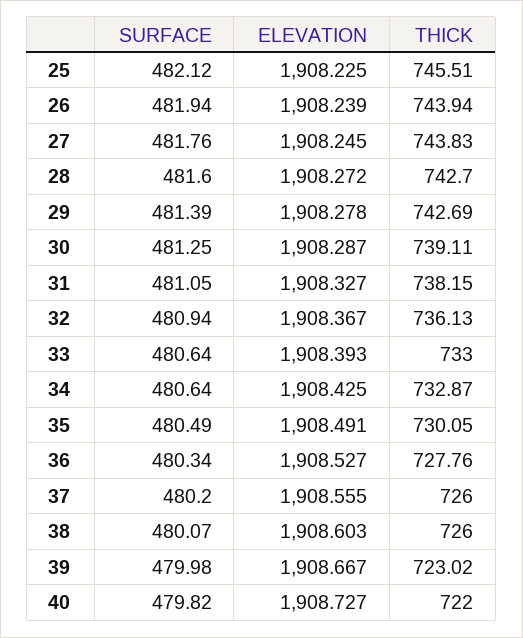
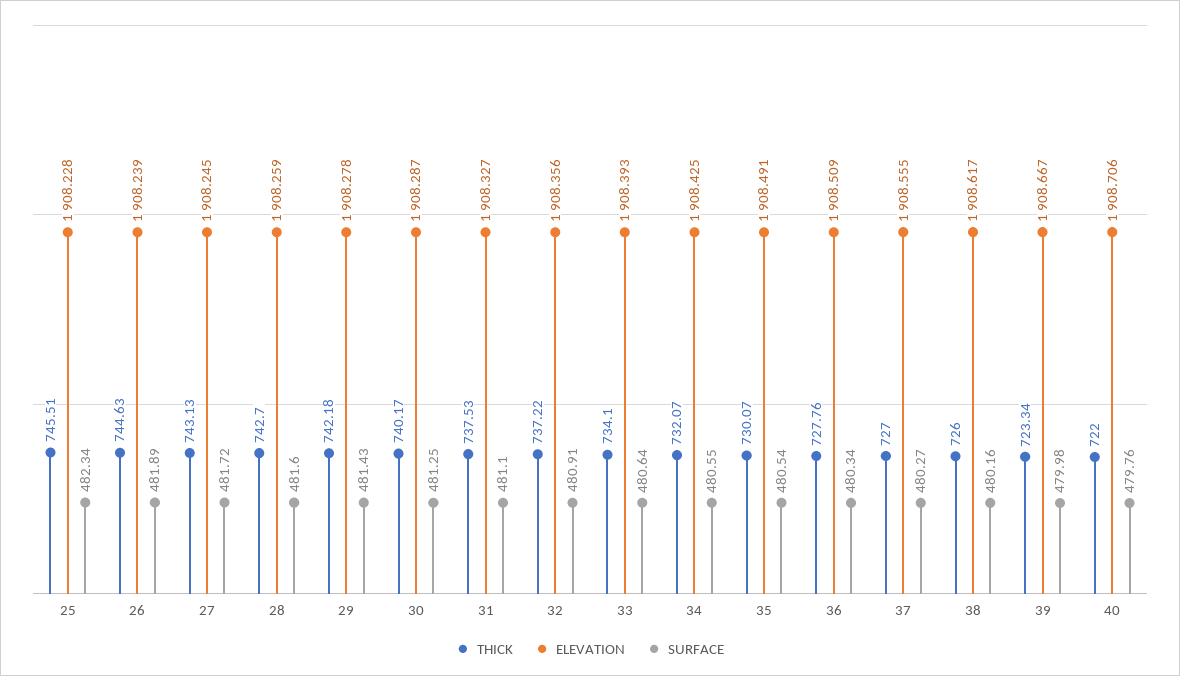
SURFACE, 25: 482.12 -> 482.34
ELEVATION, 25: 1908.225 -> 1908.228
SURFACE, 26: 481.94 -> 481.89
THICK, 26: 743.94 -> 744.63
SURFACE, 27: 481.76 -> 481.72
THICK, 27: 743.83 -> 743.13
ELEVATION, 28: 1908.272 -> 1908.259
SURFACE, 29: 481.39 -> 481.43
THICK, 29: 742.69 -> 742.18
THICK, 30: 739.11 -> 740.17
SURFACE, 31: 481.05 -> 481.1
THICK, 31: 738.15 -> 737.53
SURFACE, 32: 480.94 -> 480.91
ELEVATION, 32: 1908.367 -> 1908.356
THICK, 32: 736.13 -> 737.22
THICK, 33: 733 -> 734.1
SURFACE, 34: 480.64 -> 480.55
THICK, 34: 732.87 -> 732.07
SURFACE, 35: 480.49 -> 480.54
THICK, 35: 730.05 -> 730.07
ELEVATION, 36: 1908.527 -> 1908.509
SURFACE, 37: 480.2 -> 480.27
THICK, 37: 726 -> 727
SURFACE, 38: 480.07 -> 480.16
ELEVATION, 38: 1908.603 -> 1908.617
THICK, 39: 723.02 -> 723.34
SURFACE, 40: 479.82 -> 479.76
ELEVATION, 40: 1908.727 -> 1908.706

